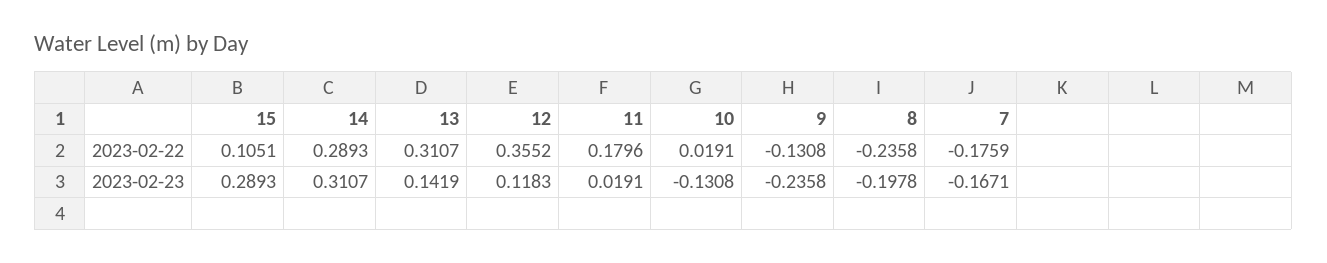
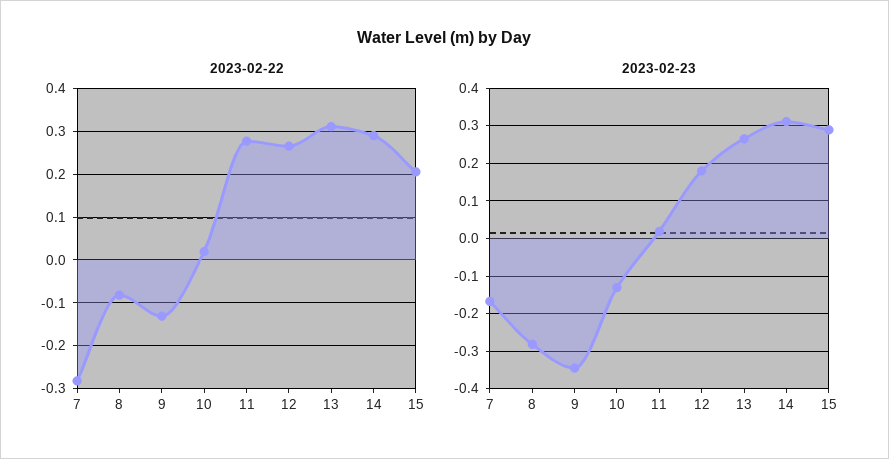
2023-02-22, 15: 0.1051 -> 0.2
2023-02-22, 12: 0.3552 -> 0.26
2023-02-22, 11: 0.1796 -> 0.28
2023-02-22, 8: -0.2358 -> -0.08
2023-02-22, 7: -0.1759 -> -0.28
2023-02-23, 13: 0.1419 -> 0.26
2023-02-23, 12: 0.1183 -> 0.18
2023-02-23, 9: -0.2358 -> -0.34
2023-02-23, 8: -0.1978 -> -0.28

